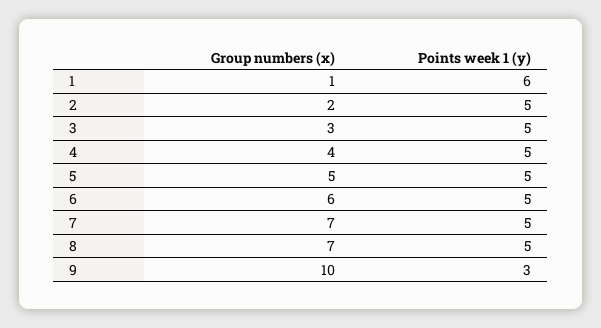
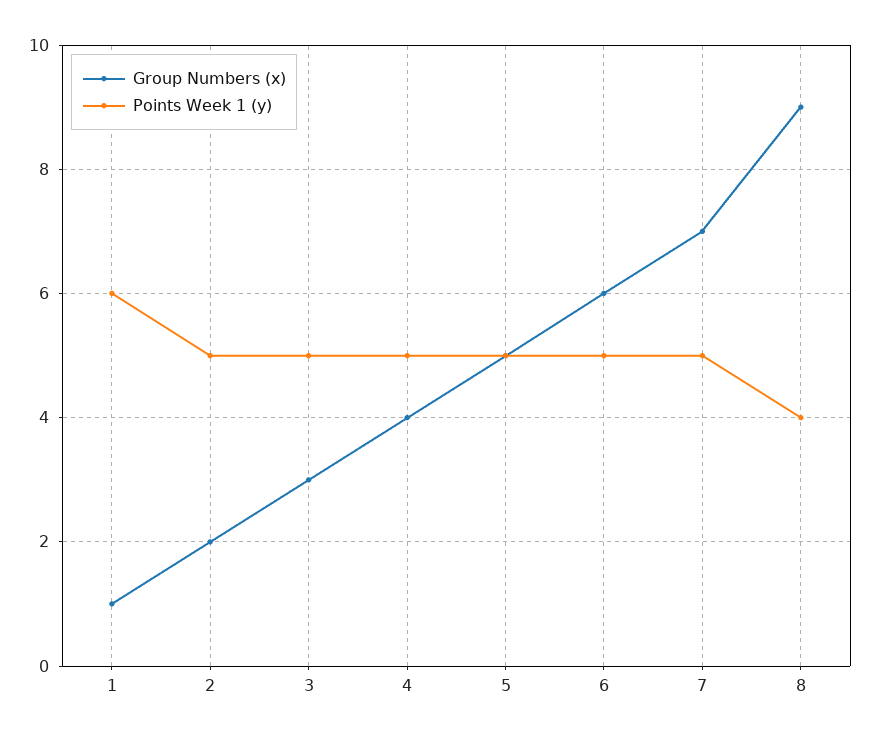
Group numbers (x), 8: 7 -> 9
Points week 1 (y), 8: 5 -> 4
Group numbers (x), 9: 10 -> none
Points week 1 (y), 9: 3 -> none

